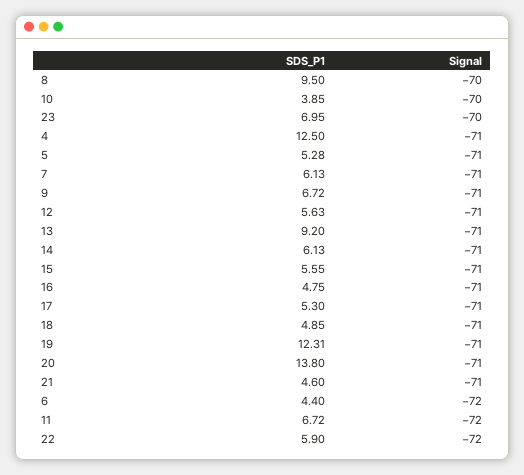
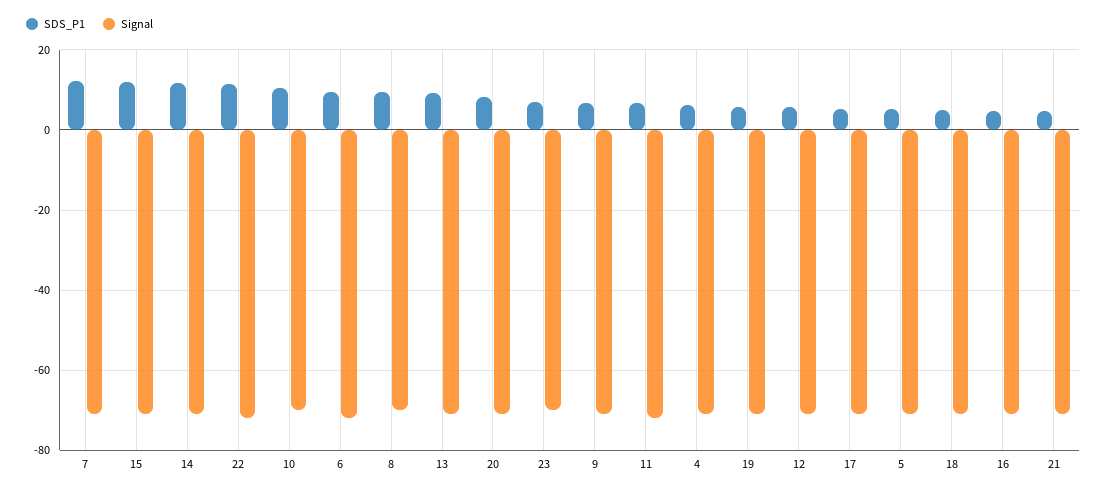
SDS_P1, 10: 3.85 -> 10
SDS_P1, 4: 12.5 -> 6
SDS_P1, 7: 6.13 -> 12
SDS_P1, 14: 6.13 -> 12
SDS_P1, 15: 5.55 -> 12
SDS_P1, 19: 12.31 -> 6
SDS_P1, 20: 13.8 -> 8
SDS_P1, 6: 4.4 -> 10
SDS_P1, 22: 5.9 -> 12

